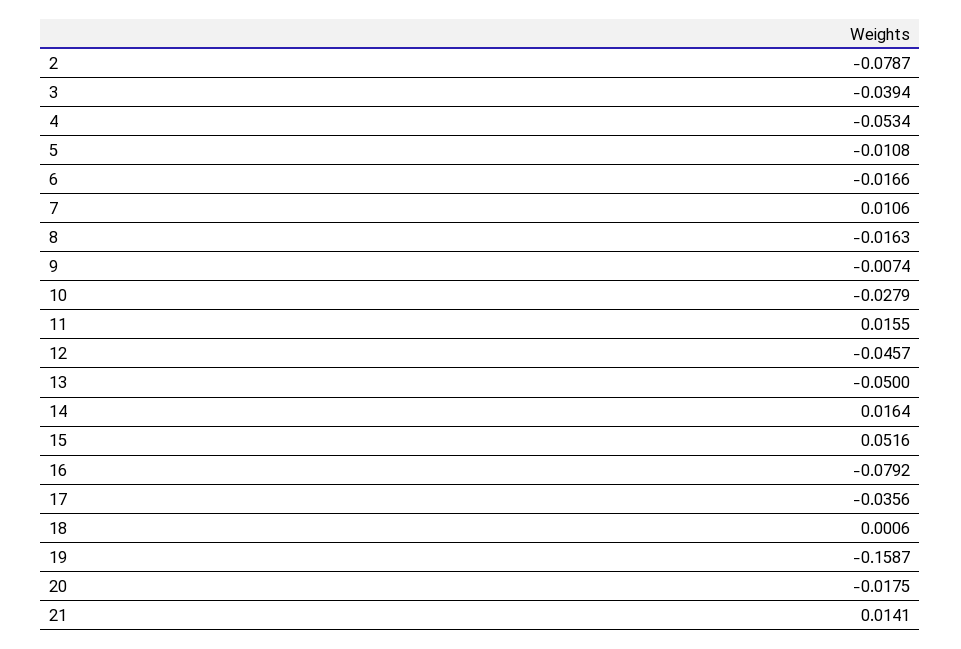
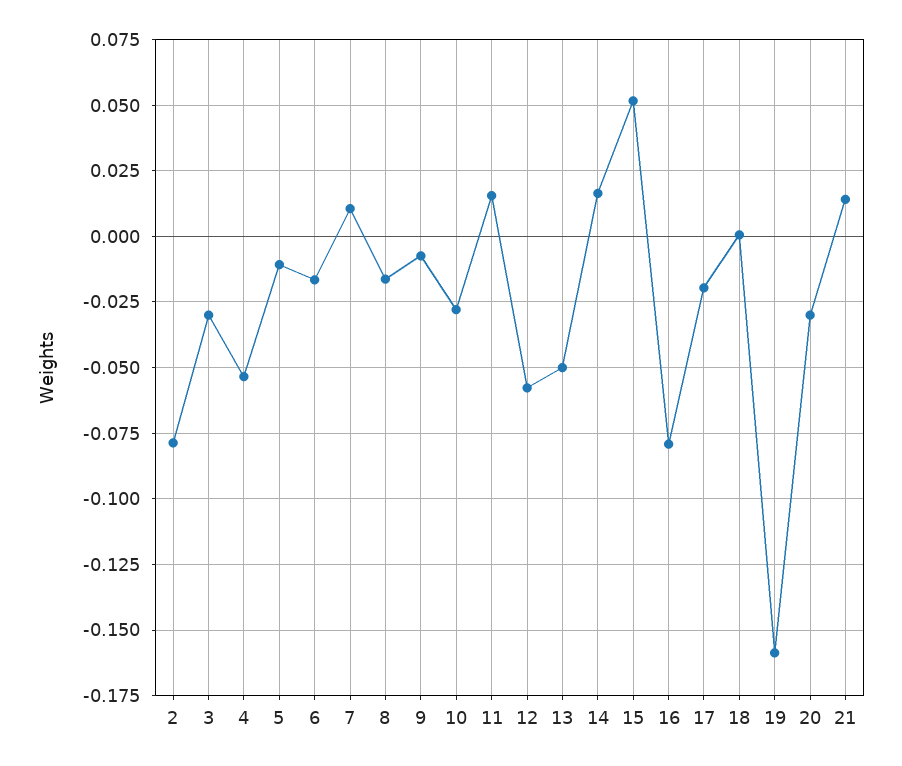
3: -0.0394 -> -0.03
12: -0.0457 -> -0.0575
17: -0.0356 -> -0.02
20: -0.0175 -> -0.03

